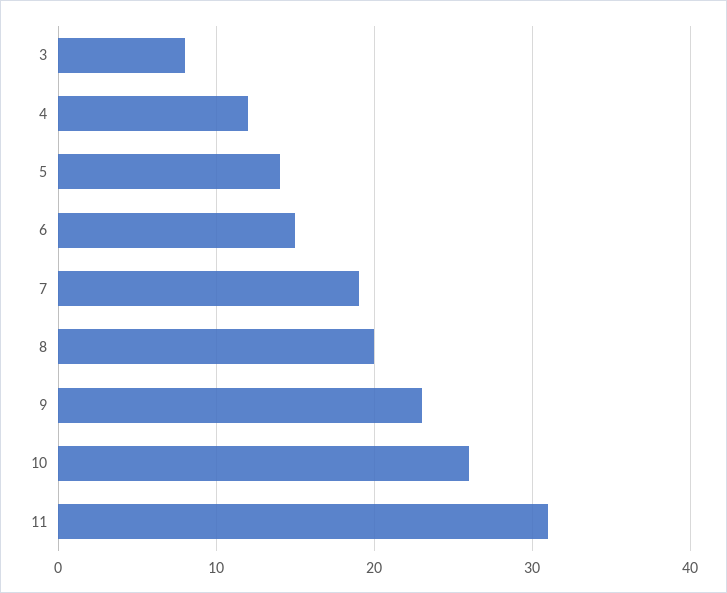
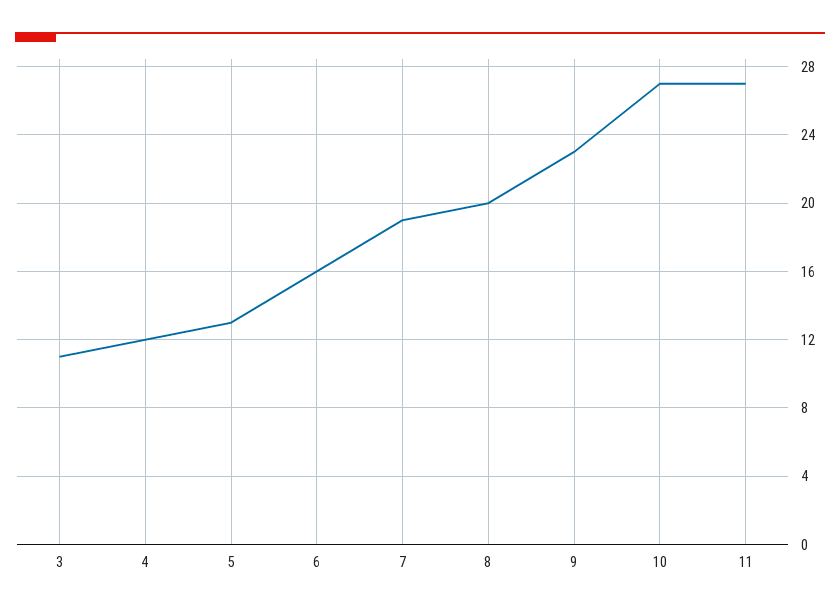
3: 8 -> 11
5: 14 -> 13
6: 15 -> 16
10: 26 -> 27
11: 31 -> 27

